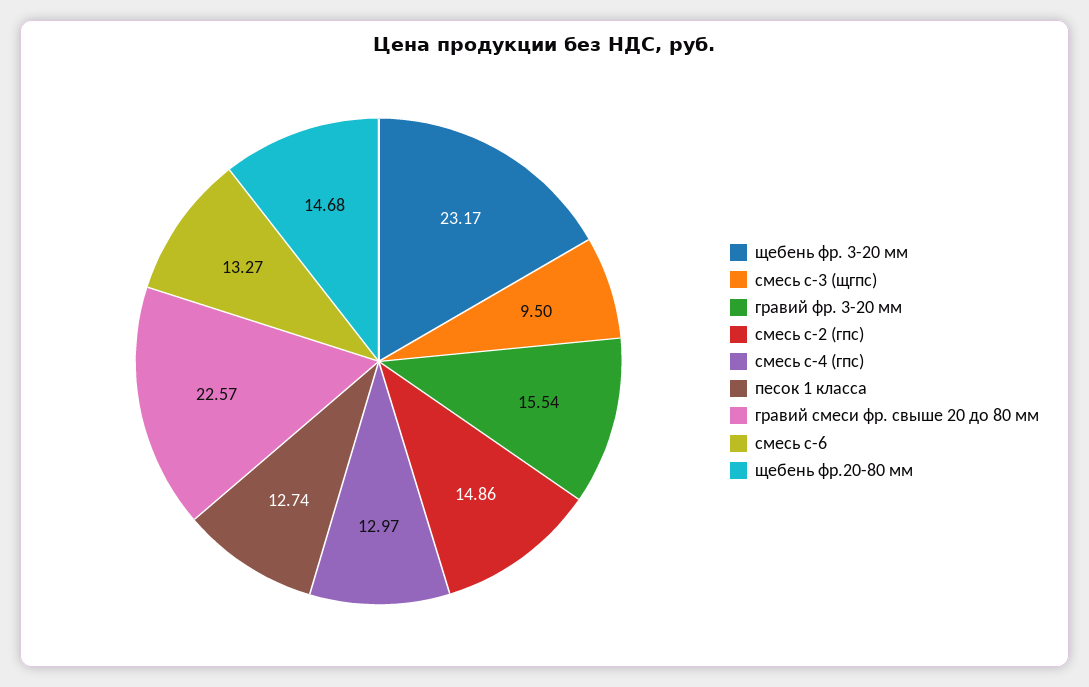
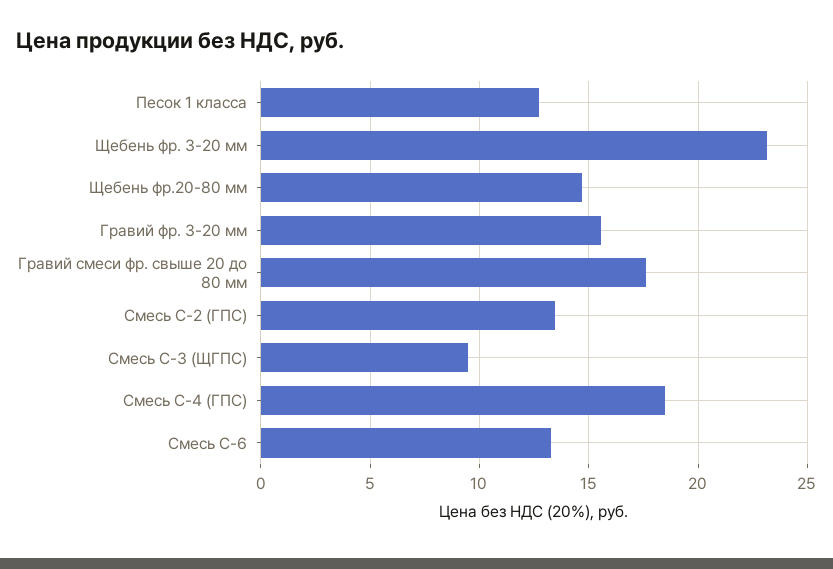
смесь с-2 (гпс): 14.86 -> 13.5
смесь с-4 (гпс): 12.97 -> 18.5
гравий смеси фр. свыше 20 до 80 мм: 22.57 -> 17.5

